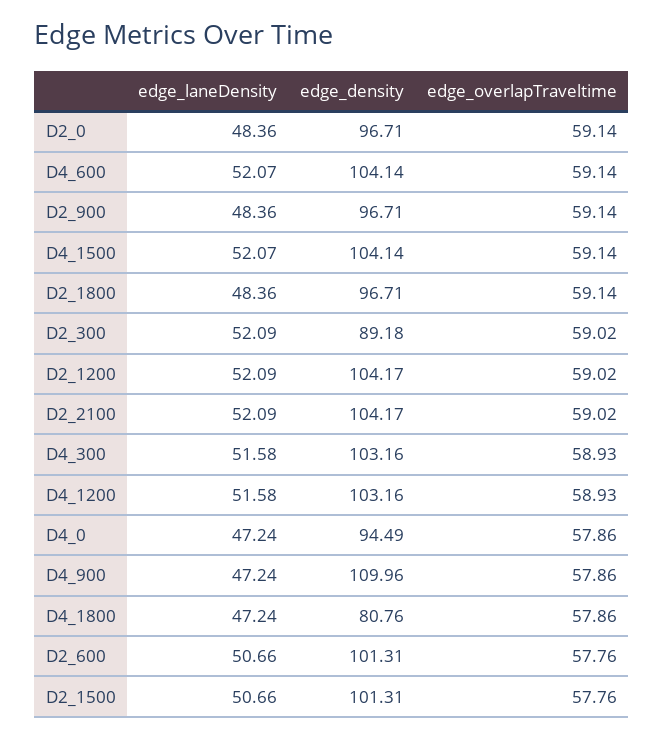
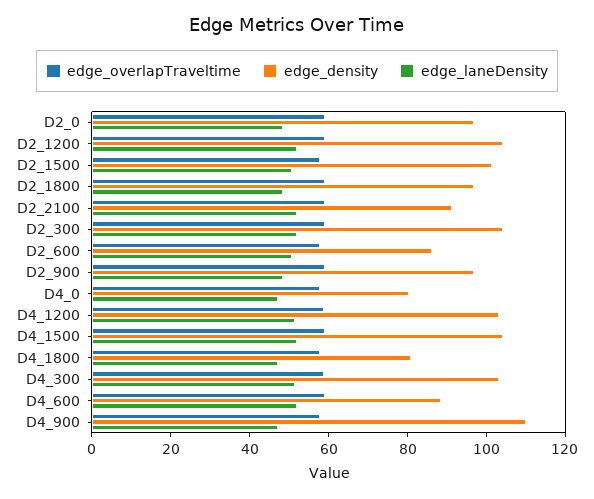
edge_density, D4_600: 104.14 -> 90
edge_density, D2_300: 89.18 -> 105
edge_density, D2_2100: 104.17 -> 90
edge_density, D4_0: 94.49 -> 80
edge_density, D2_600: 101.31 -> 85

